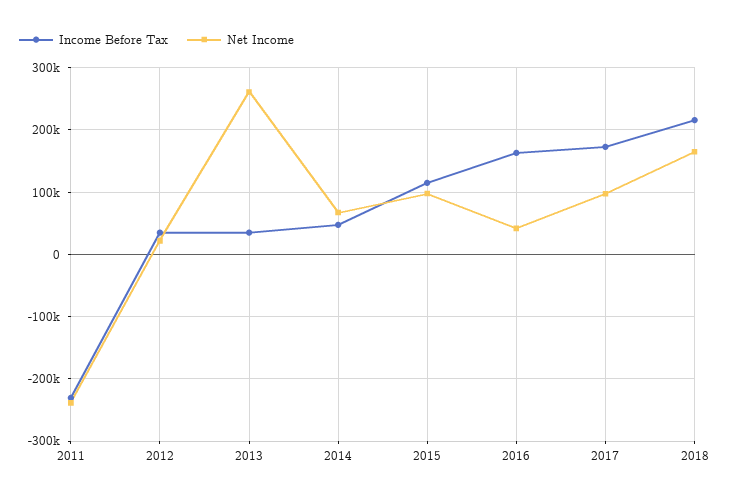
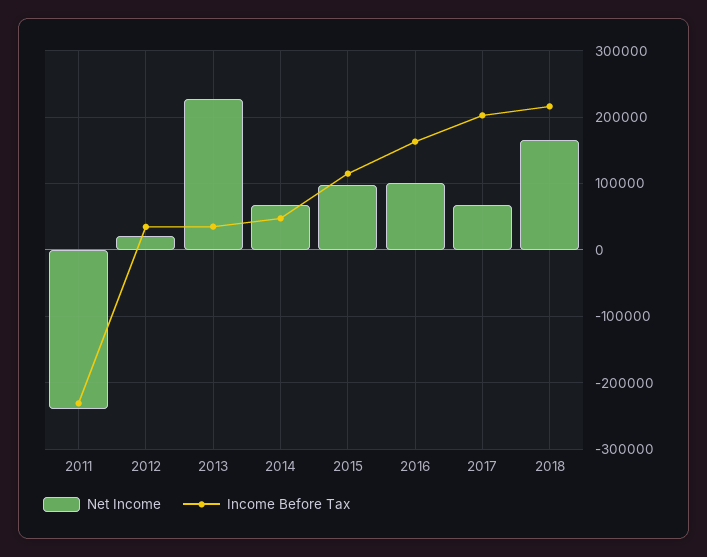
Net Income, 2013: 260000 -> 230000
Net Income, 2016: 40000 -> 100000
Income Before Tax, 2017: 170000 -> 200000
Net Income, 2017: 100000 -> 70000

